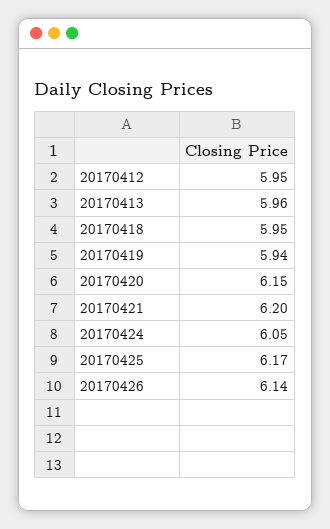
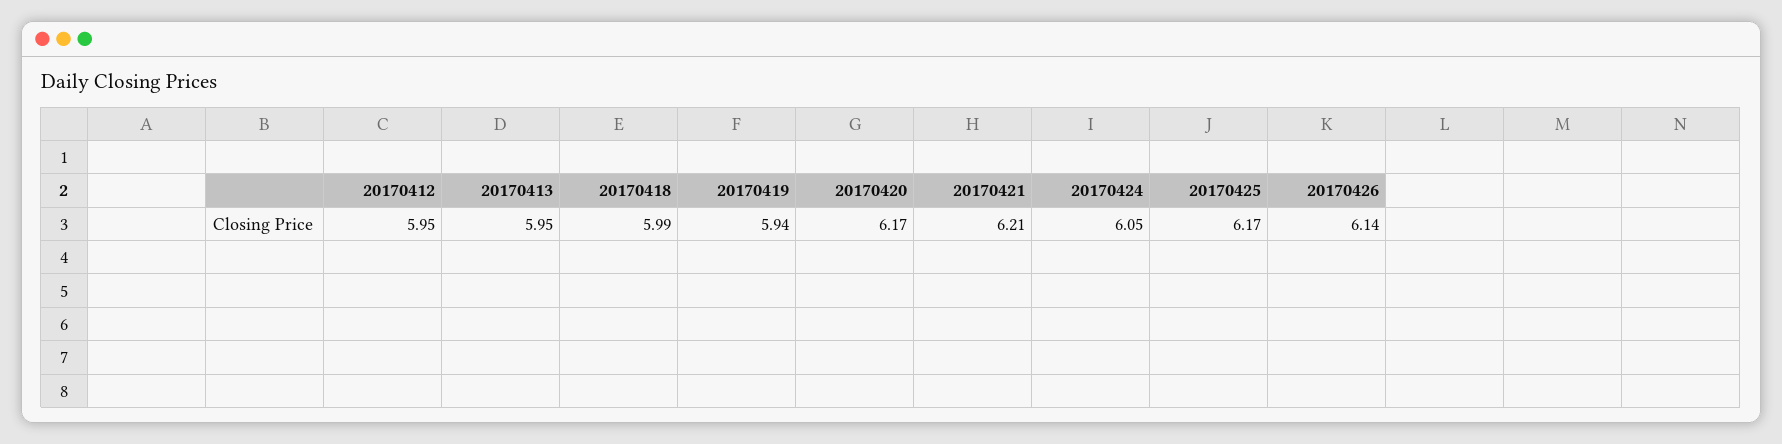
20170413: 5.96 -> 5.95
20170418: 5.95 -> 5.99
20170420: 6.15 -> 6.17
20170421: 6.2 -> 6.21

